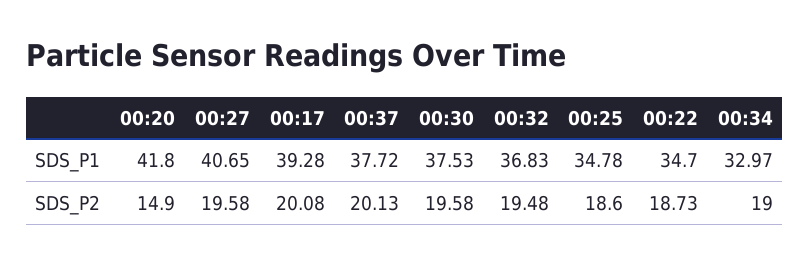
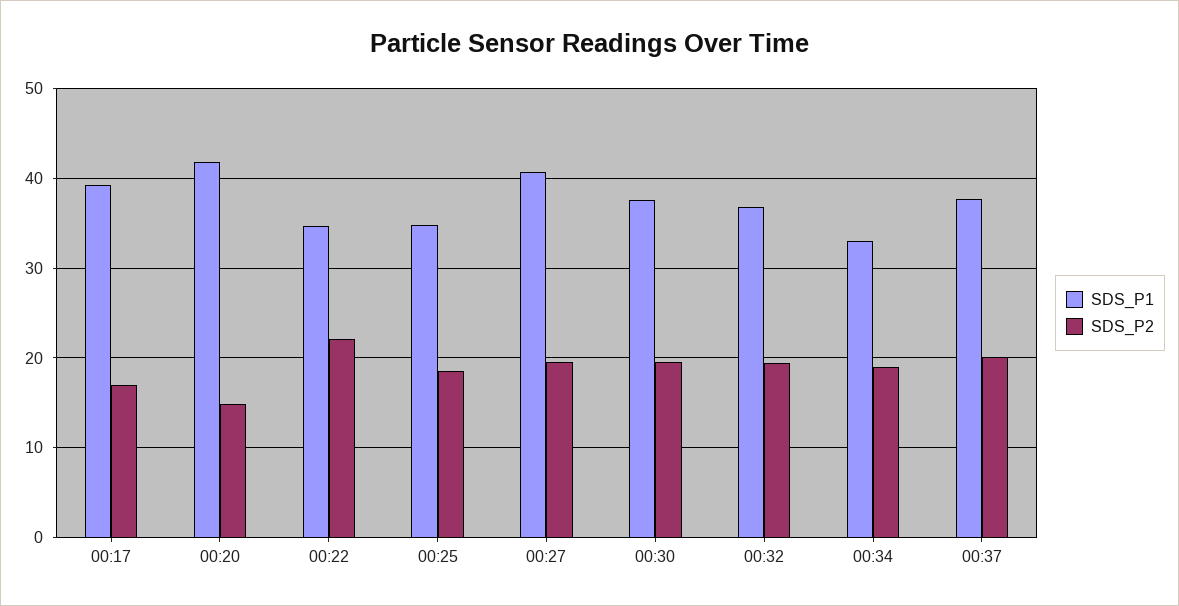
SDS_P2, 00:17: 20.08 -> 17
SDS_P2, 00:22: 18.73 -> 22

